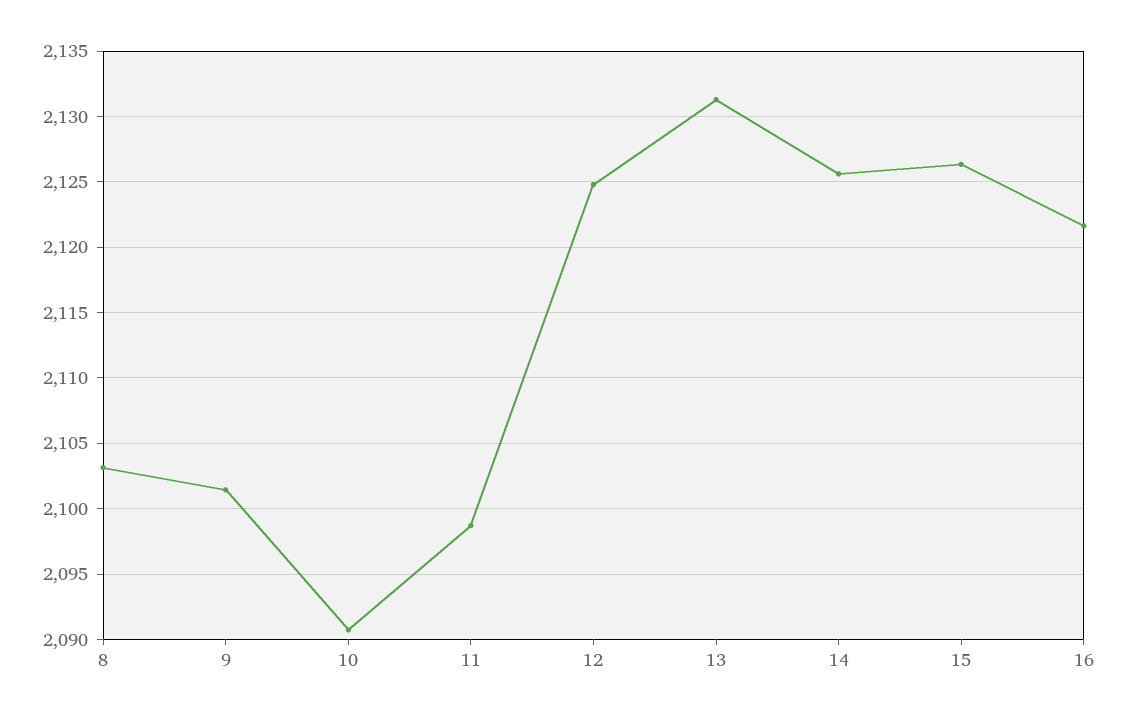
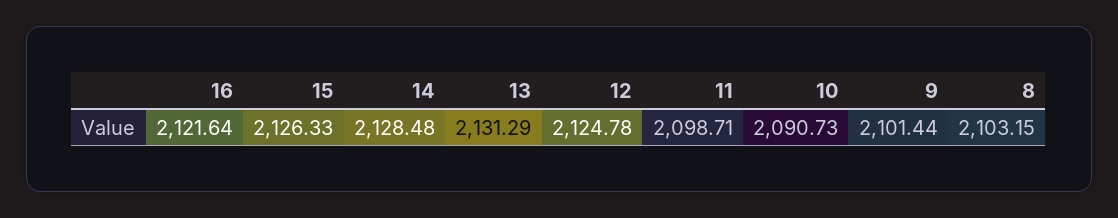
14: 2125.5 -> 2128.48

